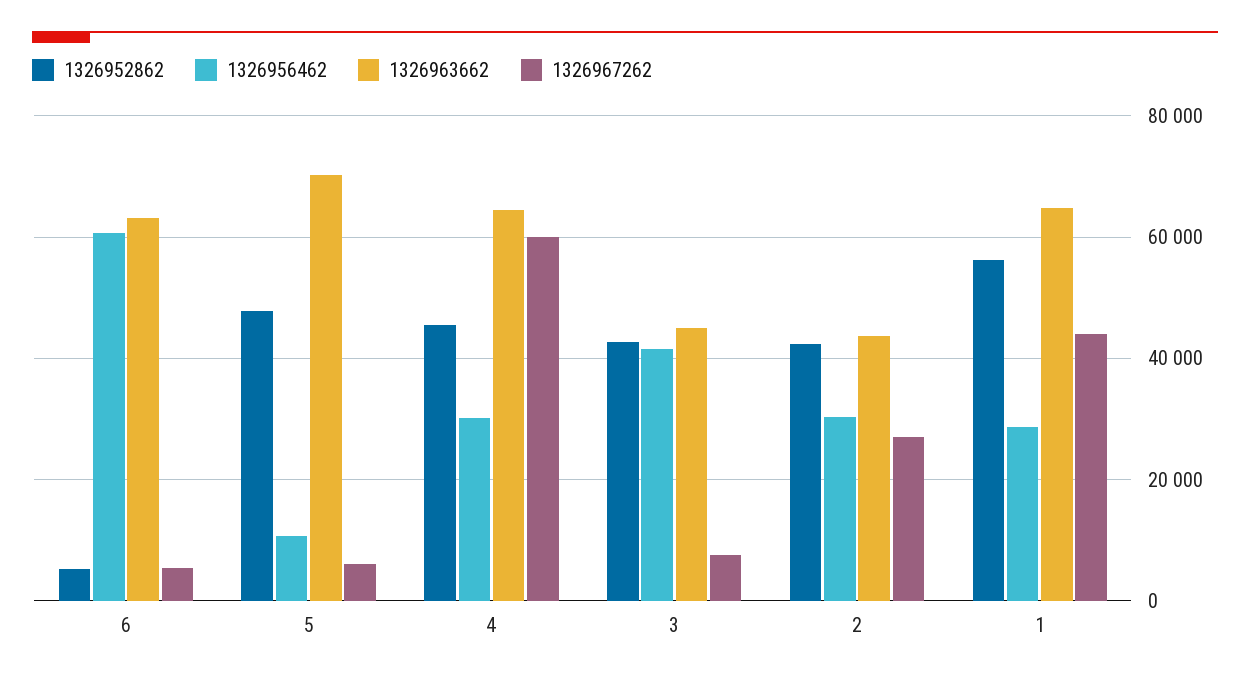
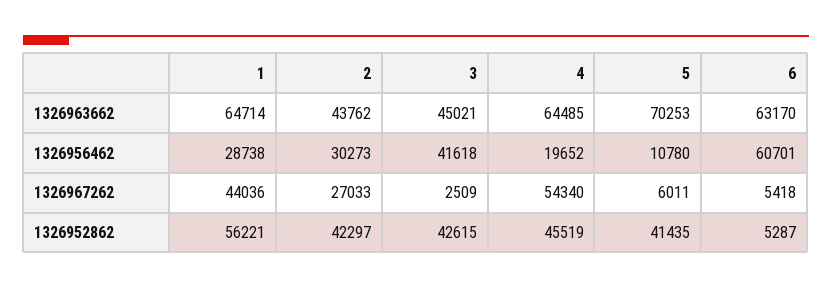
1326952862, 5: 48000 -> 41435
1326956462, 4: 30000 -> 19652
1326967262, 4: 60000 -> 54340
1326967262, 3: 8000 -> 2509

